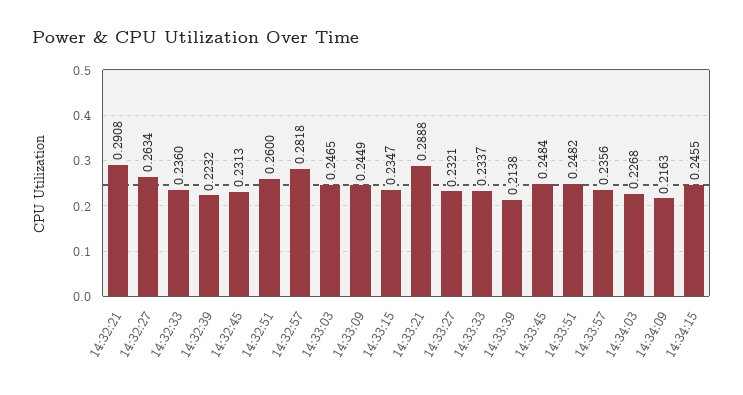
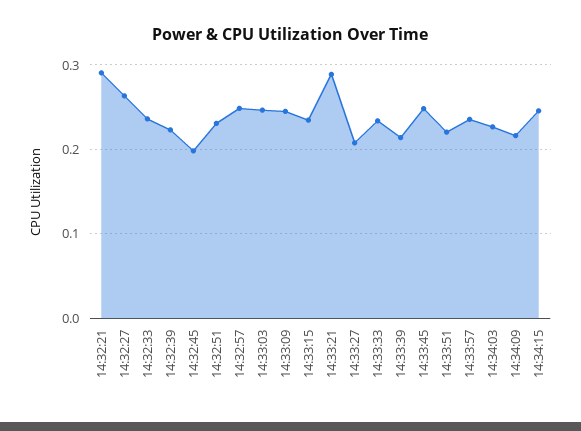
14:32:45: 0.2313 -> 0.2
14:32:51: 0.26 -> 0.23
14:32:57: 0.2818 -> 0.25
14:33:27: 0.2321 -> 0.21
14:33:51: 0.2482 -> 0.22

